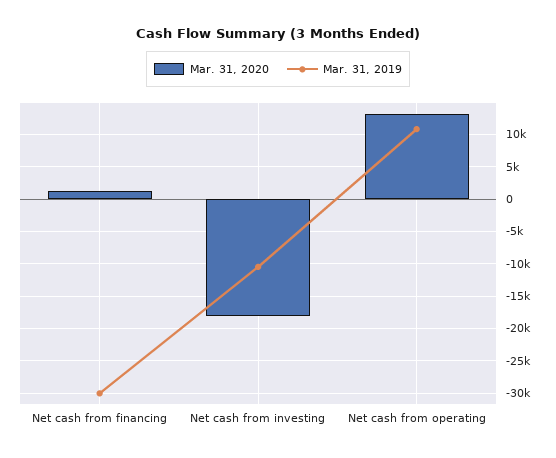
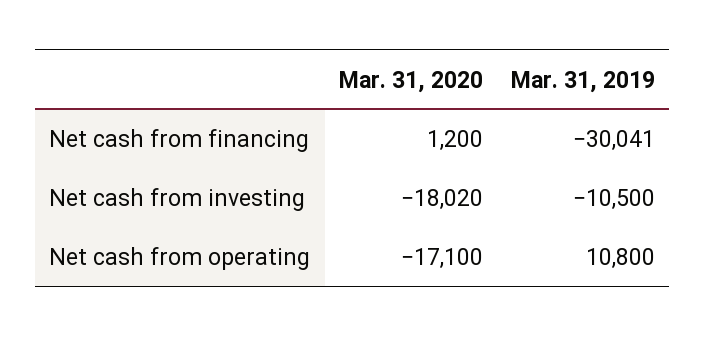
Mar. 31, 2020, Net cash from operating: 13000 -> -17100

